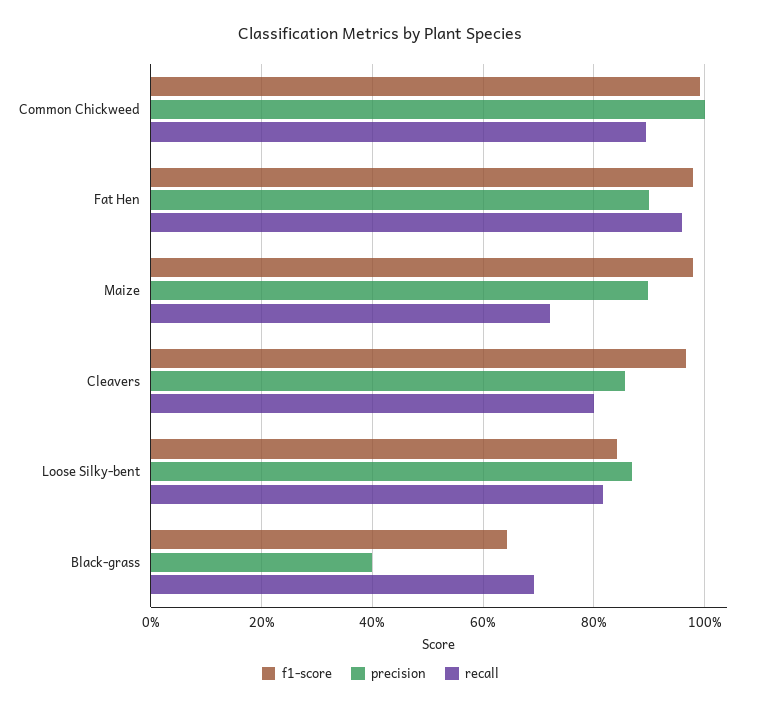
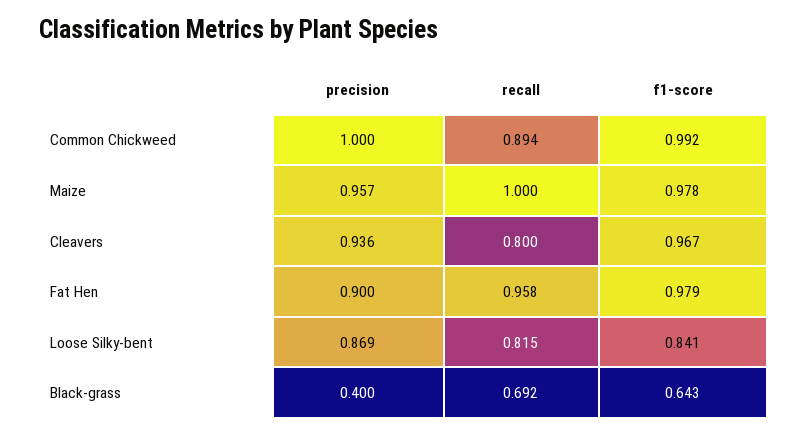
precision, Maize: 0.9 -> 0.957
recall, Maize: 0.72 -> 1
precision, Cleavers: 0.86 -> 0.936

